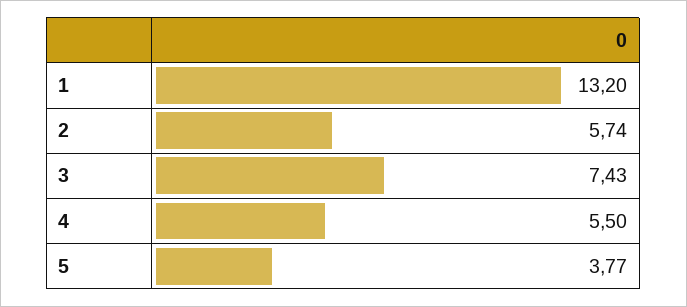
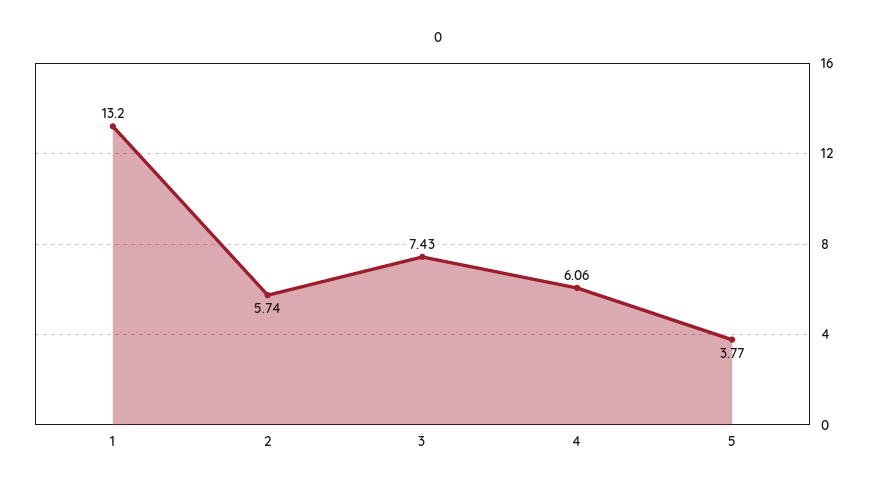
4: 5.5 -> 6.06

